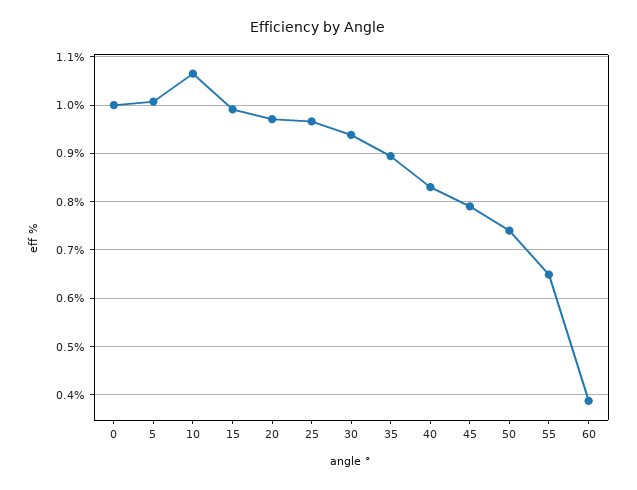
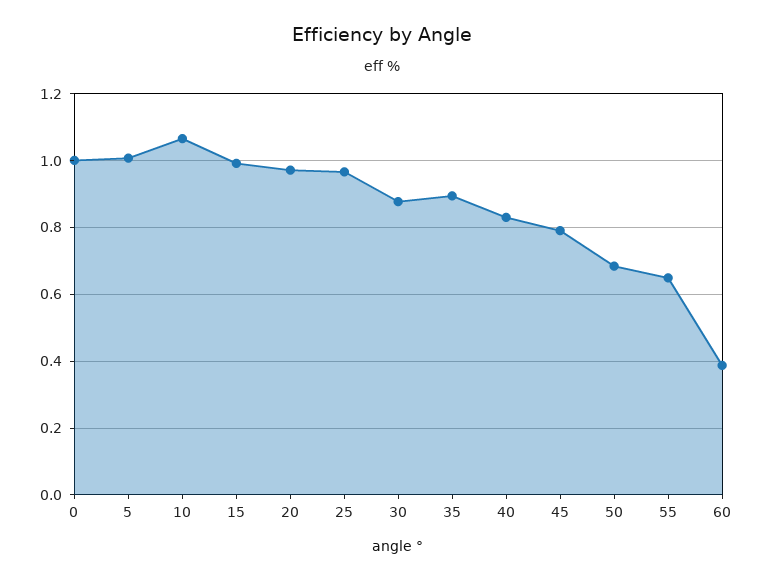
30: 0.94 -> 0.88
50: 0.74 -> 0.68

